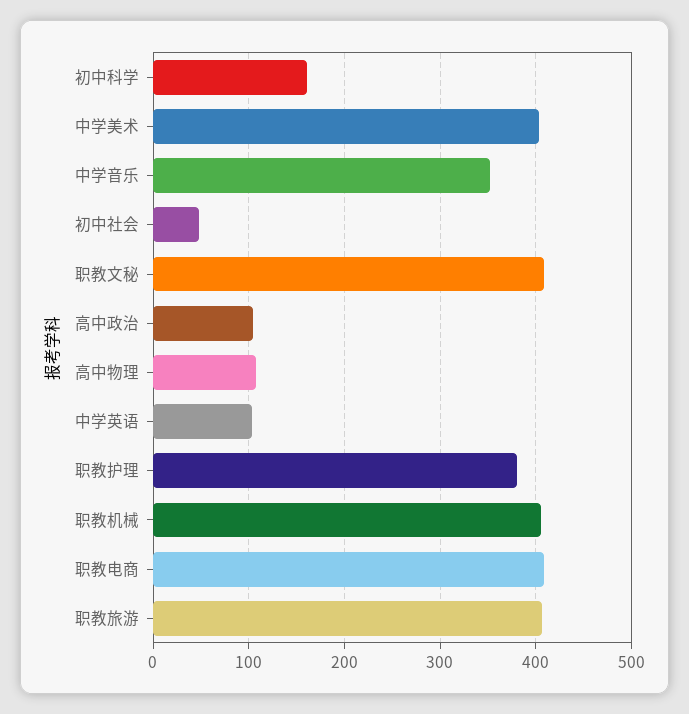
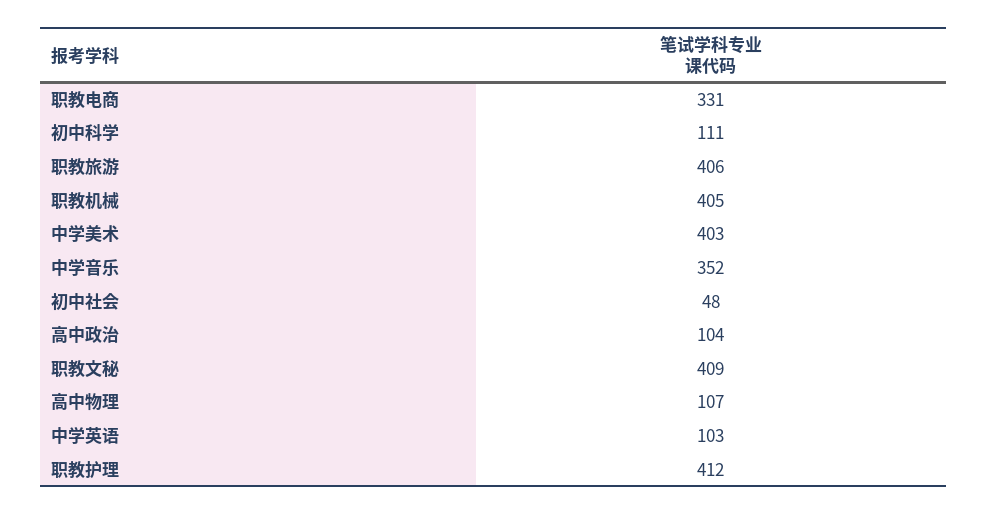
初中科学: 160 -> 111
职教护理: 380 -> 412
职教电商: 410 -> 331

